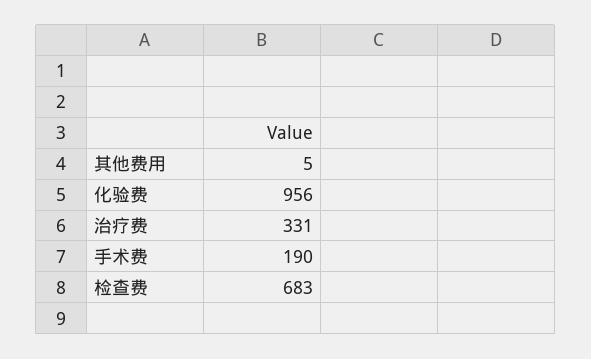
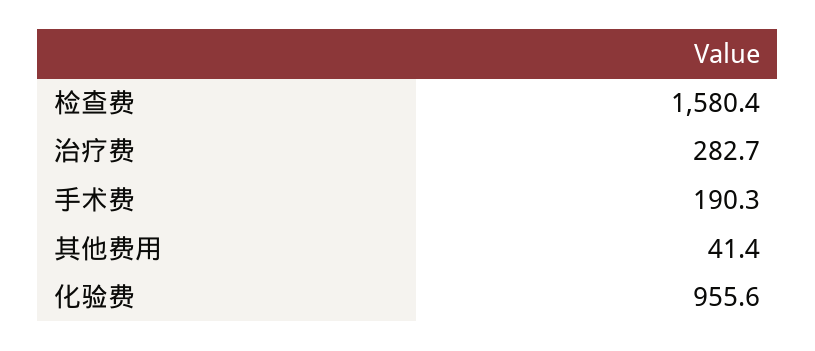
其他费用: 5 -> 41.4
治疗费: 331 -> 282.7
检查费: 683 -> 1580.4

